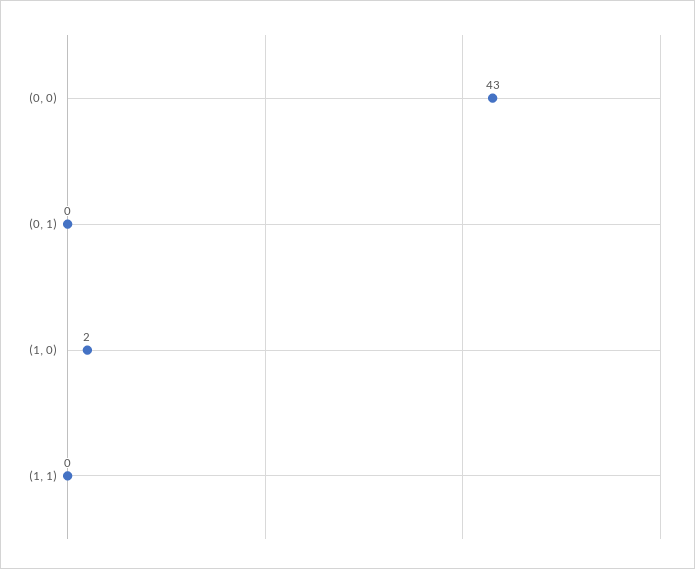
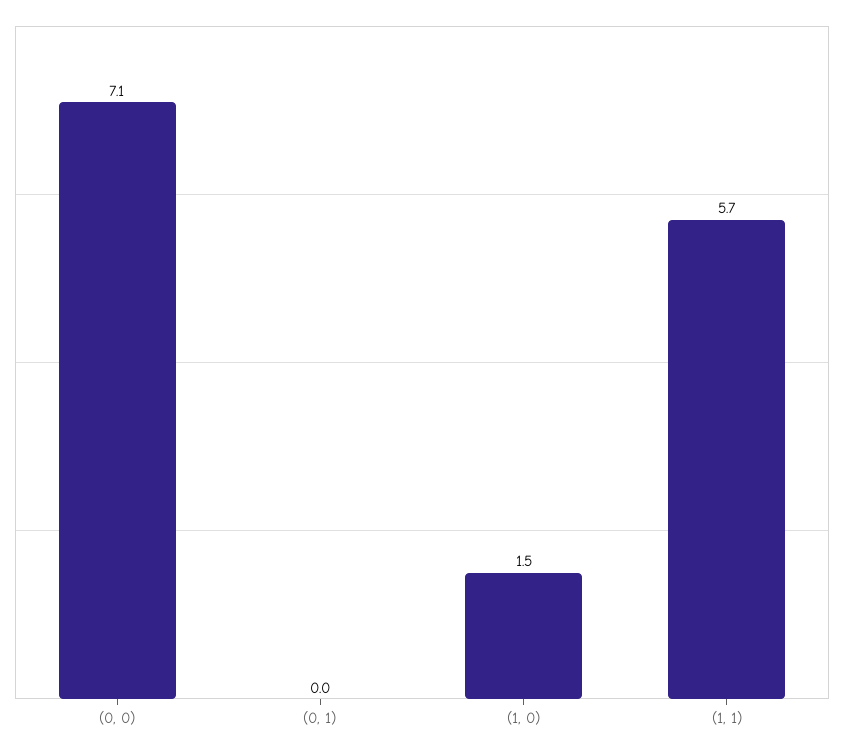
(0, 0): 43 -> 7.1
(1, 1): 0 -> 5.7

